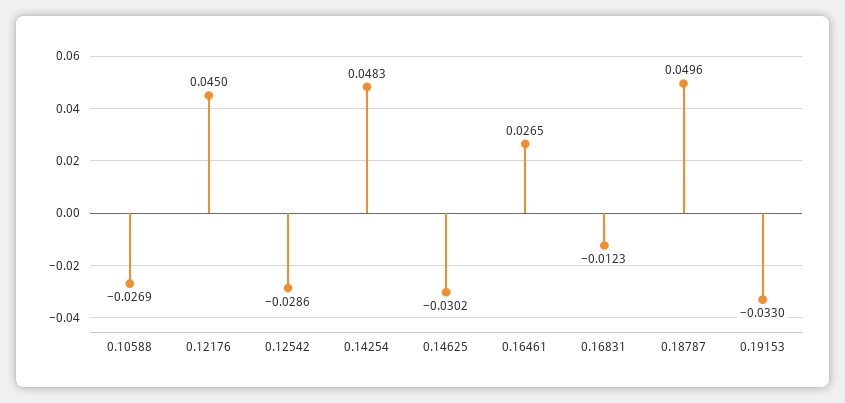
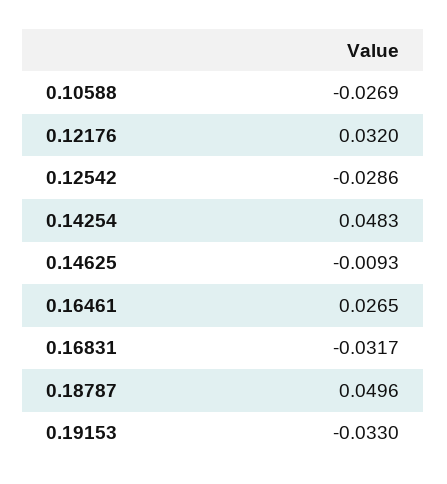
0.12176: 0.045 -> 0.032
0.14625: -0.0302 -> -0.0093
0.16831: -0.0123 -> -0.0317

